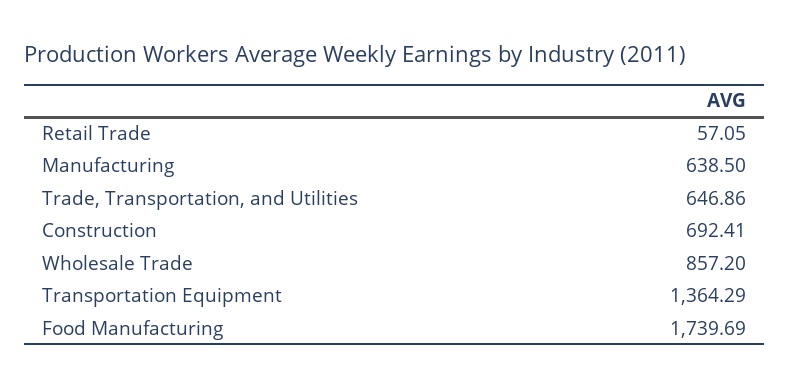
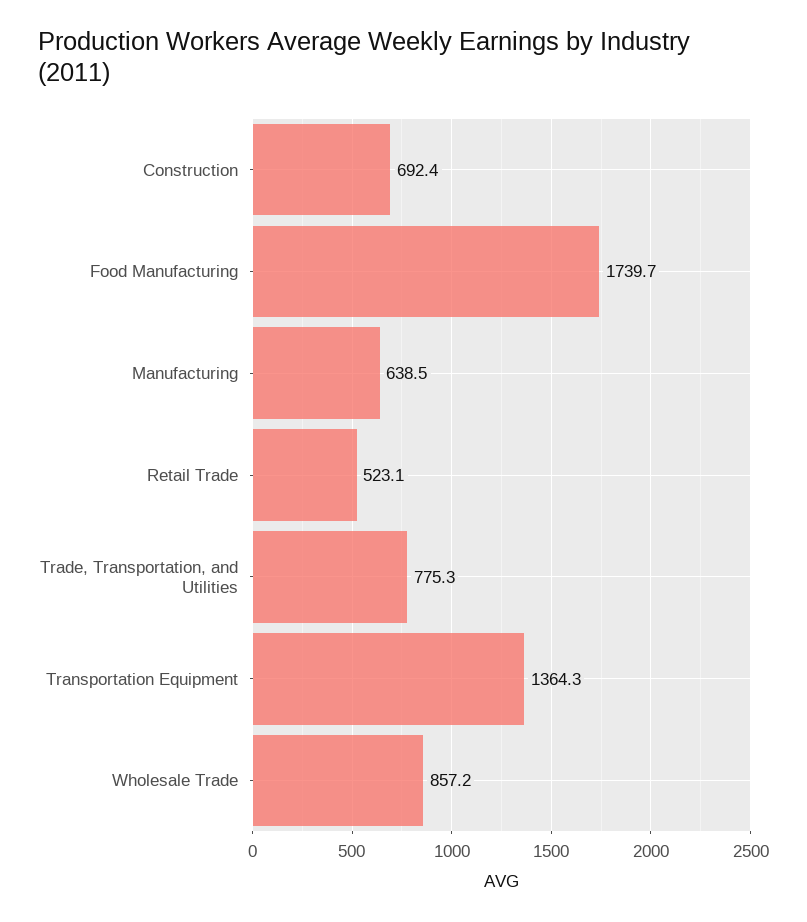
Retail Trade: 57.05 -> 523.1
Trade, Transportation, and Utilities: 646.86 -> 775.3

